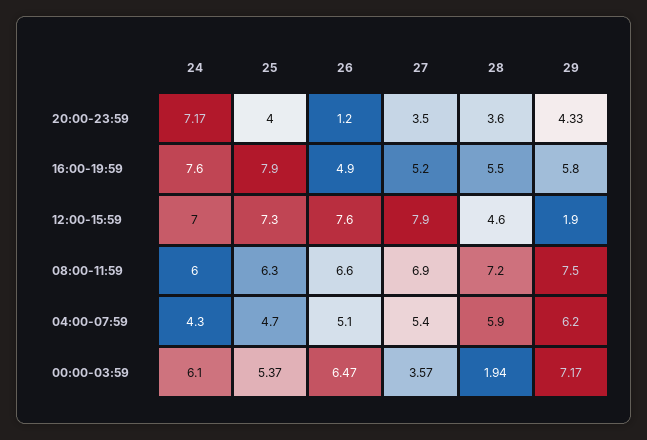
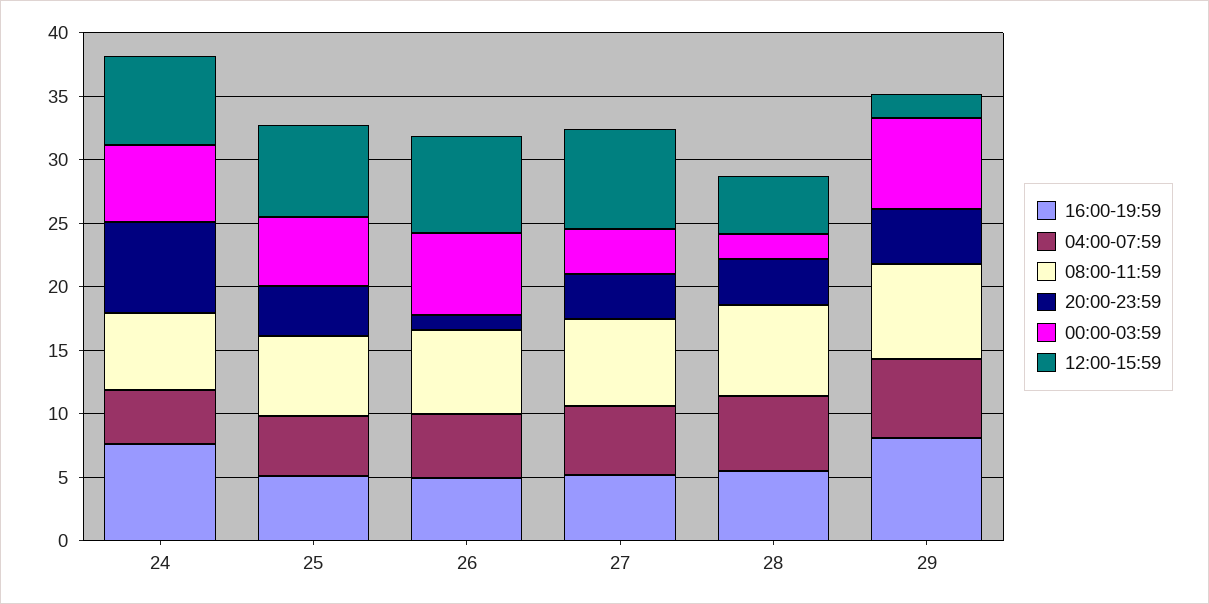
16:00-19:59, 25: 7.9 -> 5
16:00-19:59, 29: 5.8 -> 8

